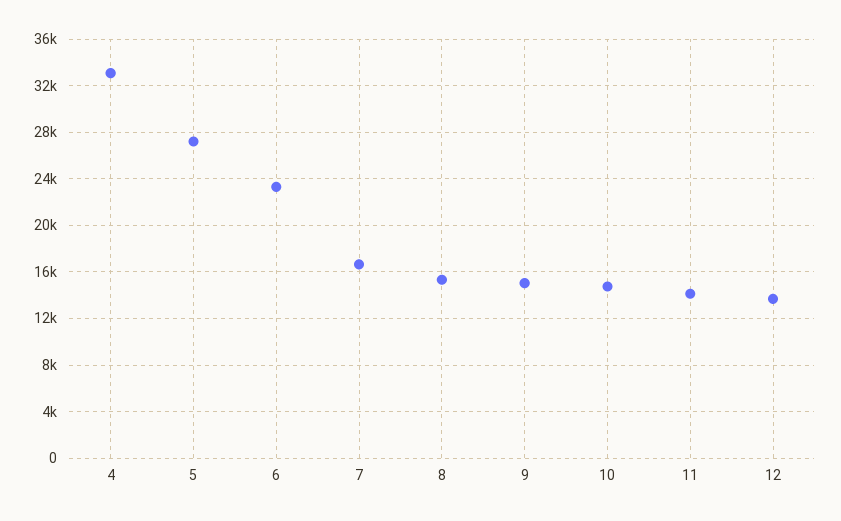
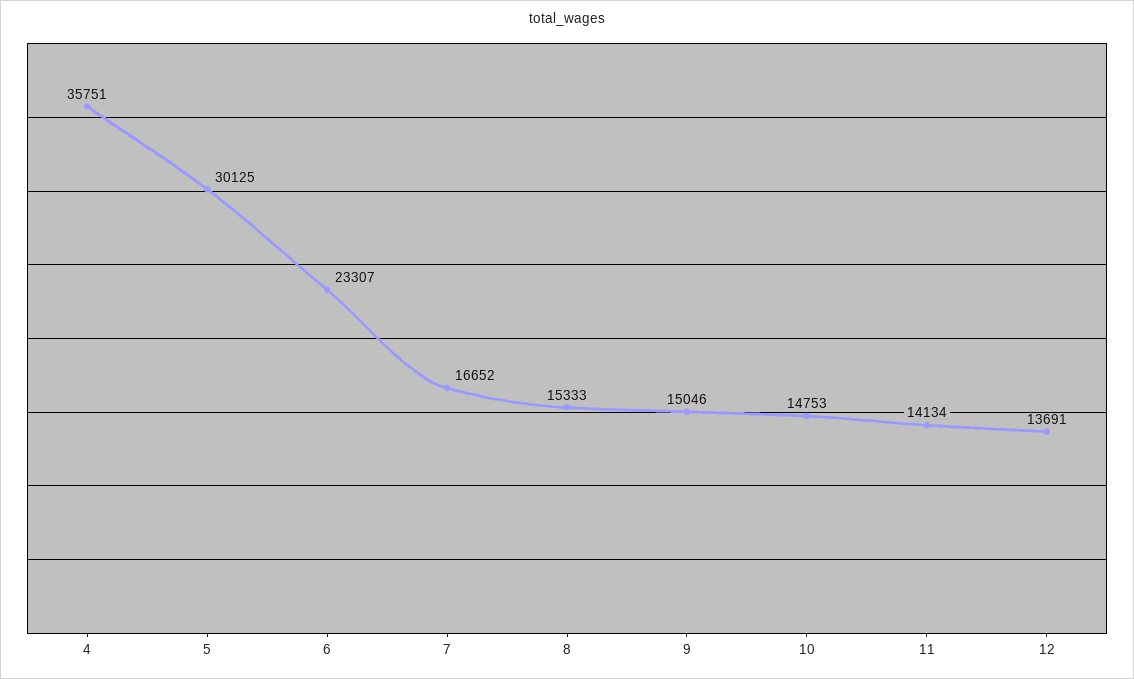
4: 33000 -> 35751
5: 27000 -> 30125

